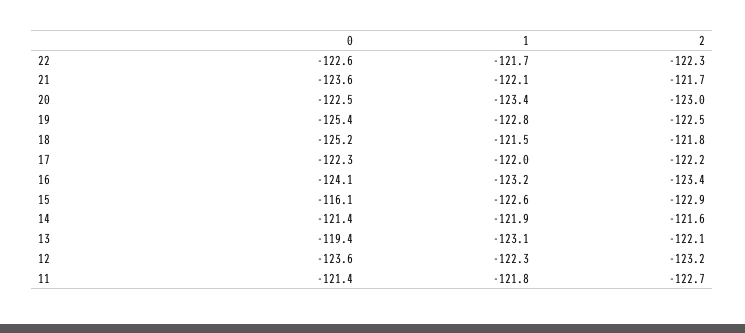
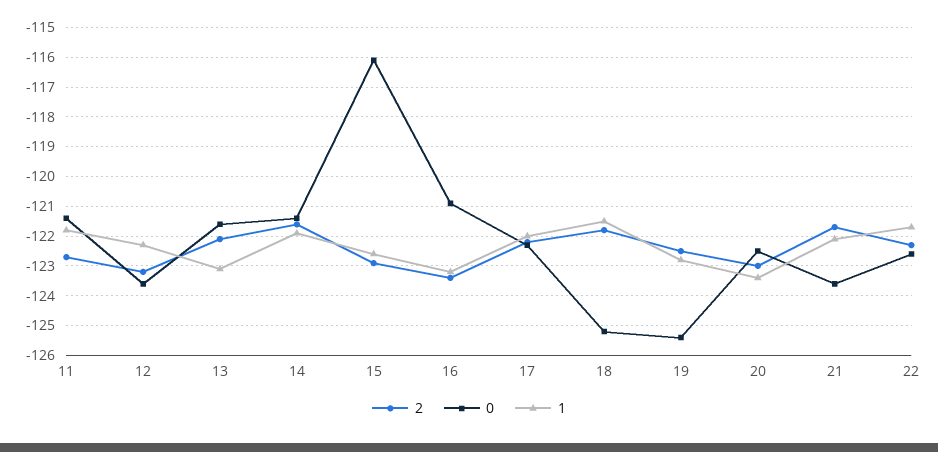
0, 16: -124.1 -> -121
0, 13: -119.4 -> -121.5

